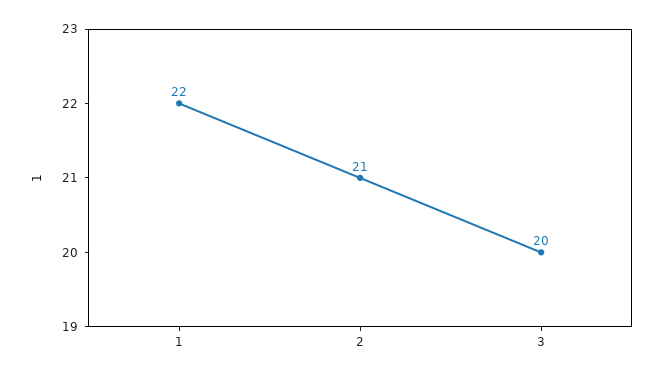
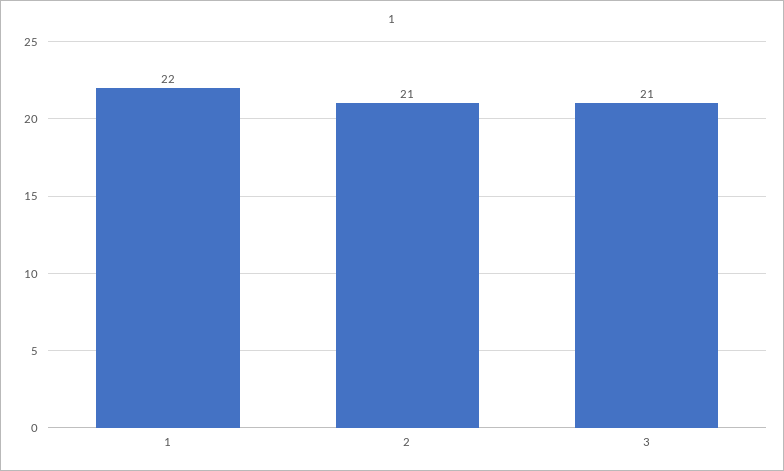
3: 20 -> 21

